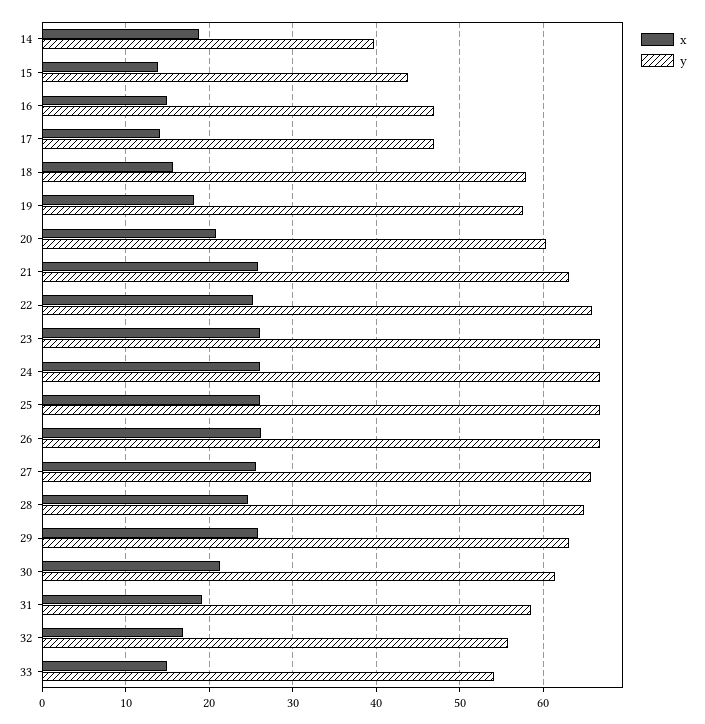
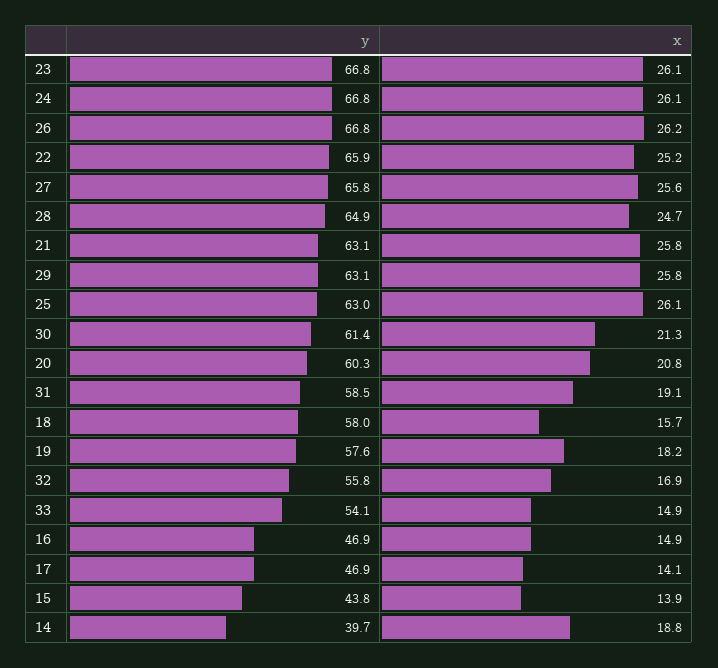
y, 25: 67 -> 63

